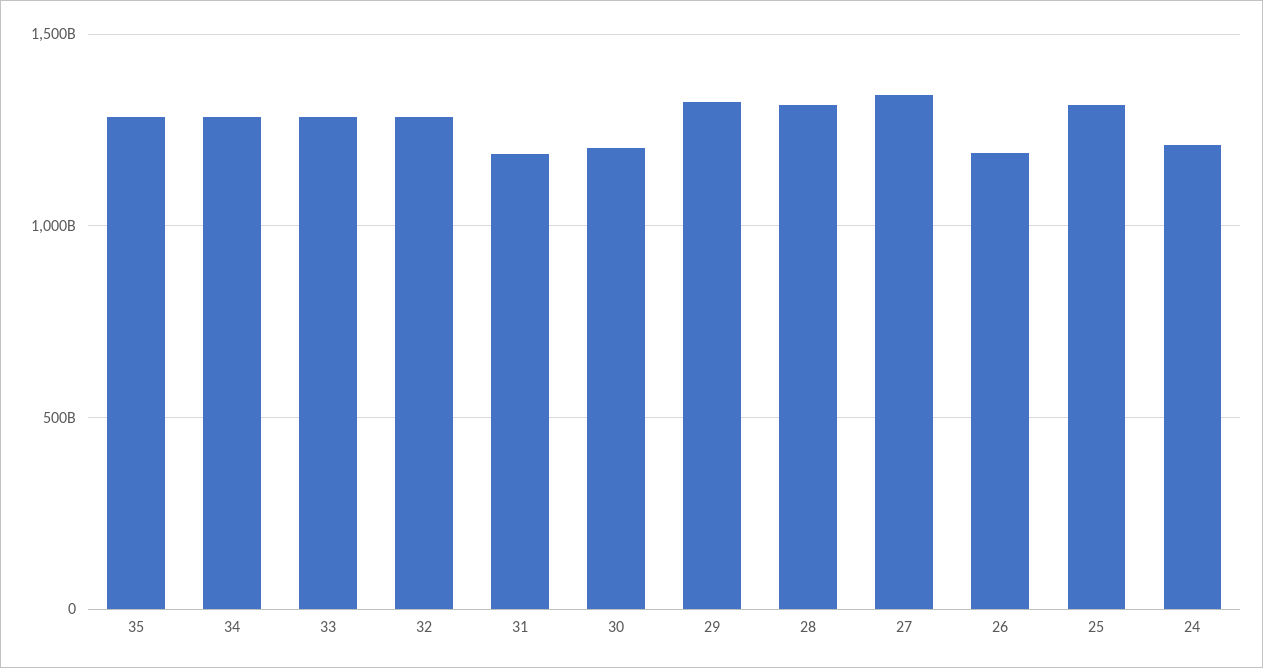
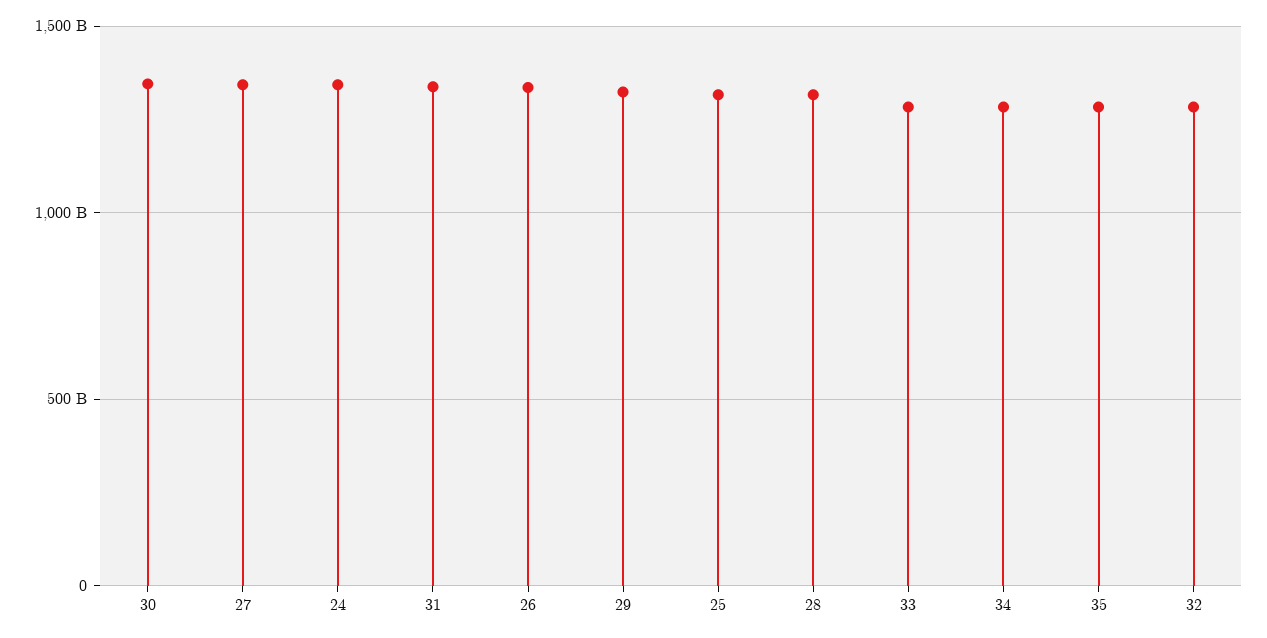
31: 1200000000000 -> 1350000000000
30: 1200000000000 -> 1350000000000
26: 1200000000000 -> 1350000000000
24: 1200000000000 -> 1350000000000

